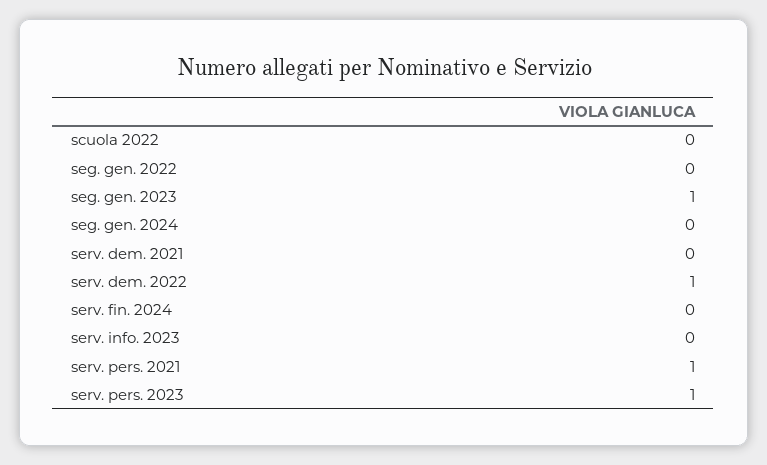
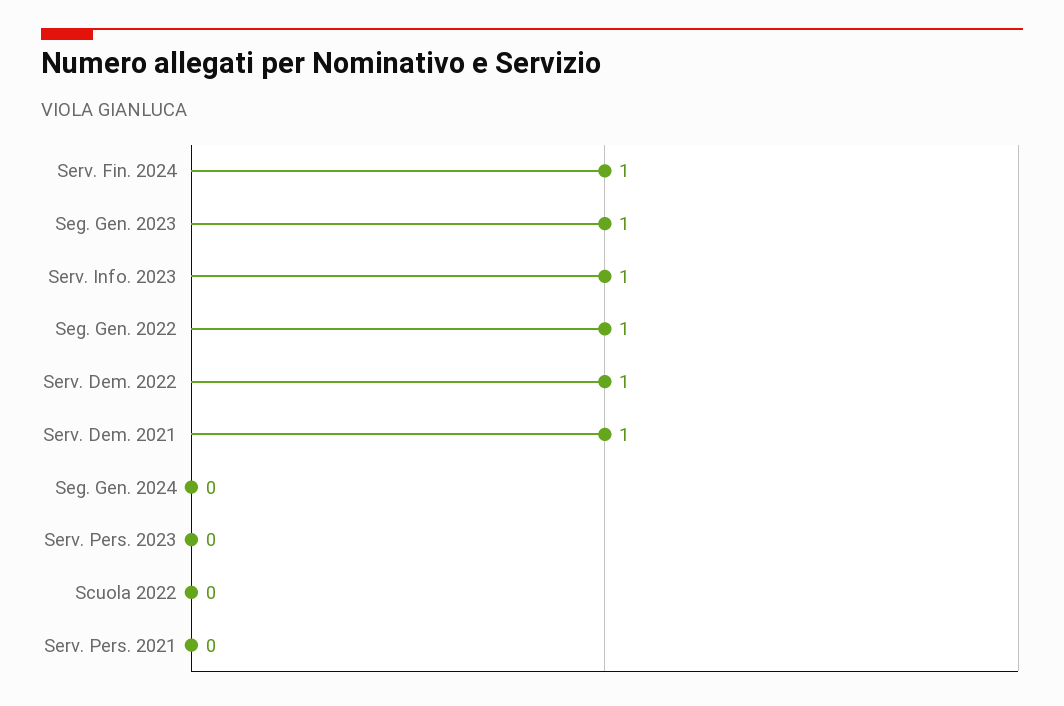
seg. gen. 2022: 0 -> 1
serv. dem. 2021: 0 -> 1
serv. fin. 2024: 0 -> 1
serv. info. 2023: 0 -> 1
serv. pers. 2021: 1 -> 0
serv. pers. 2023: 1 -> 0

